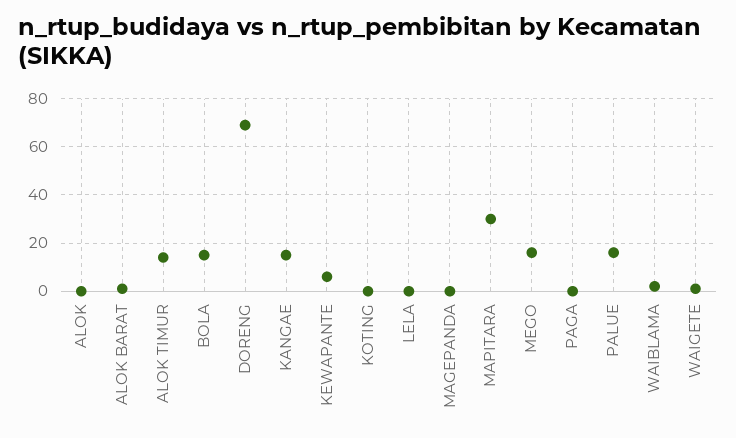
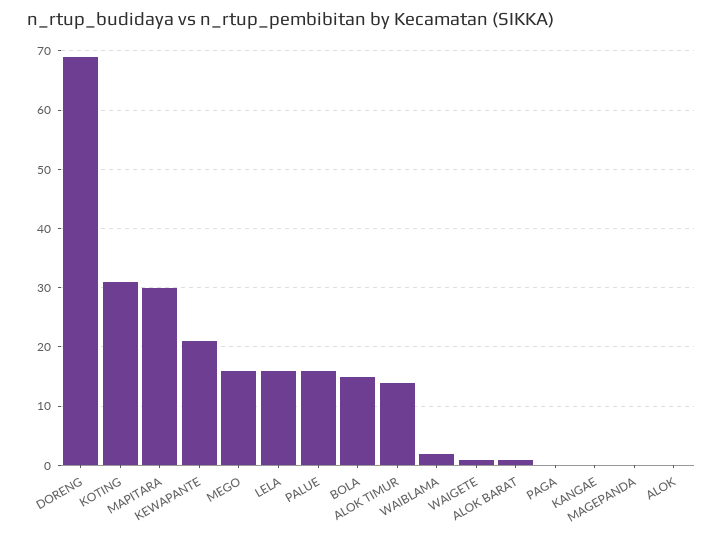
KANGAE: 15 -> 0
KEWAPANTE: 5 -> 20
KOTING: 0 -> 30
LELA: 0 -> 15

